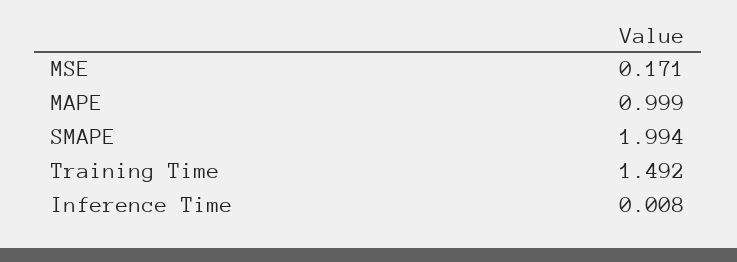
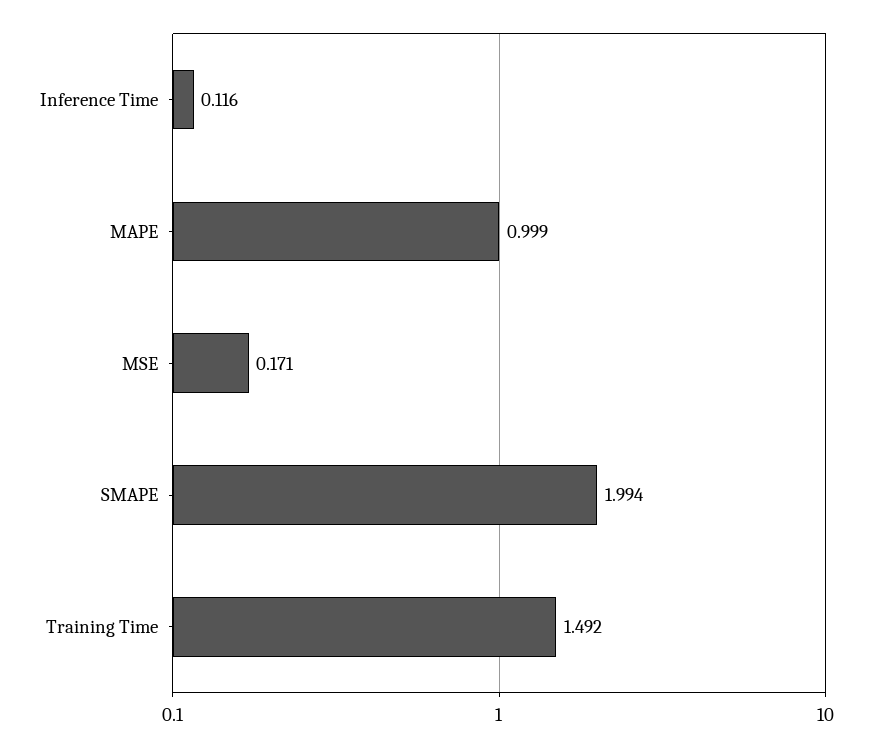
Inference Time: 0.008 -> 0.116

